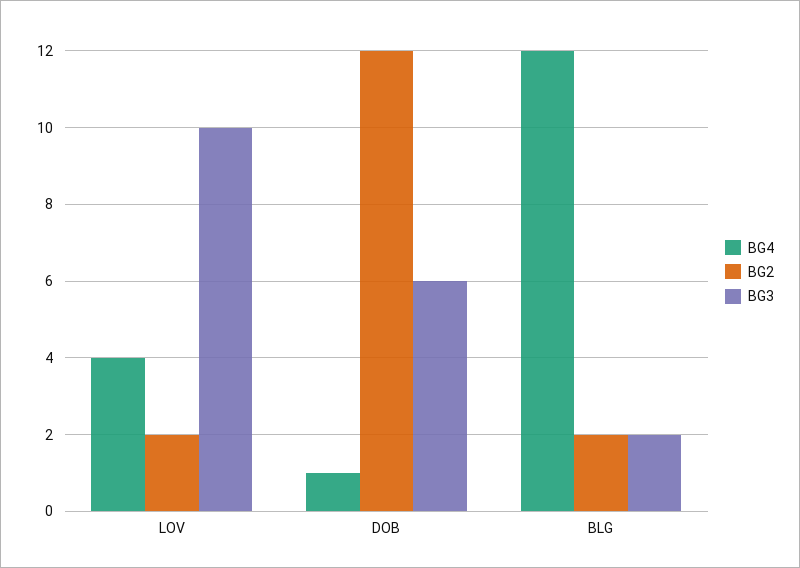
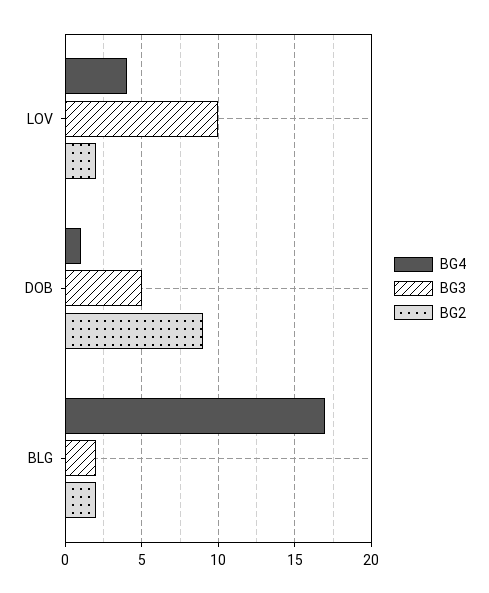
BG2, DOB: 12 -> 9
BG3, DOB: 6 -> 5
BG4, BLG: 12 -> 17

